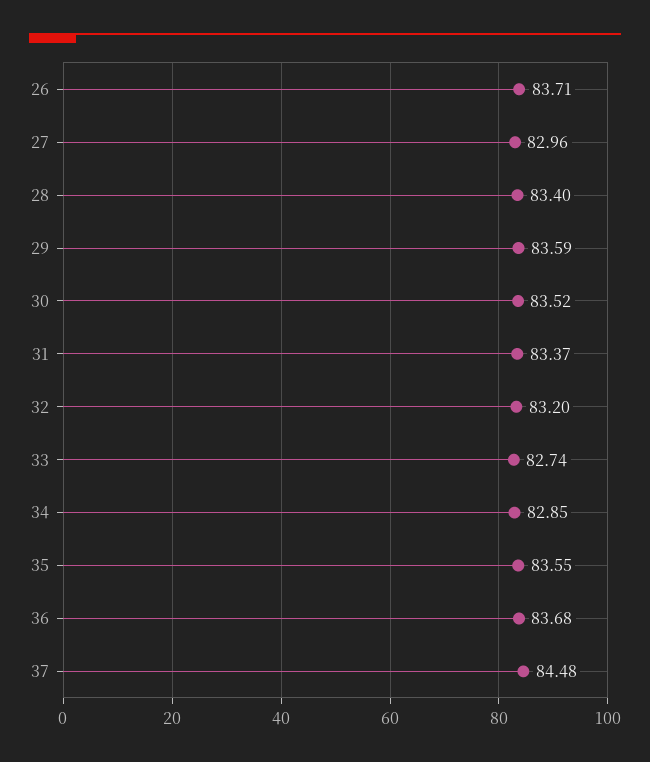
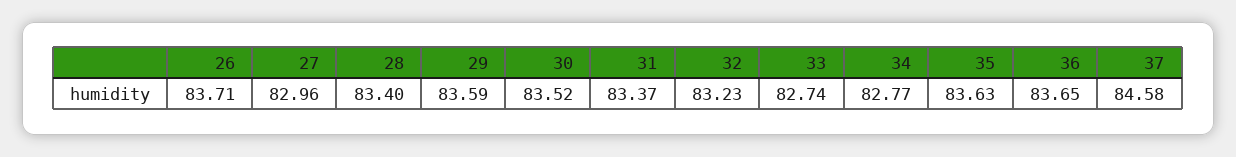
32: 83.2 -> 83.23
34: 82.85 -> 82.77
35: 83.55 -> 83.63
36: 83.68 -> 83.65
37: 84.48 -> 84.58

